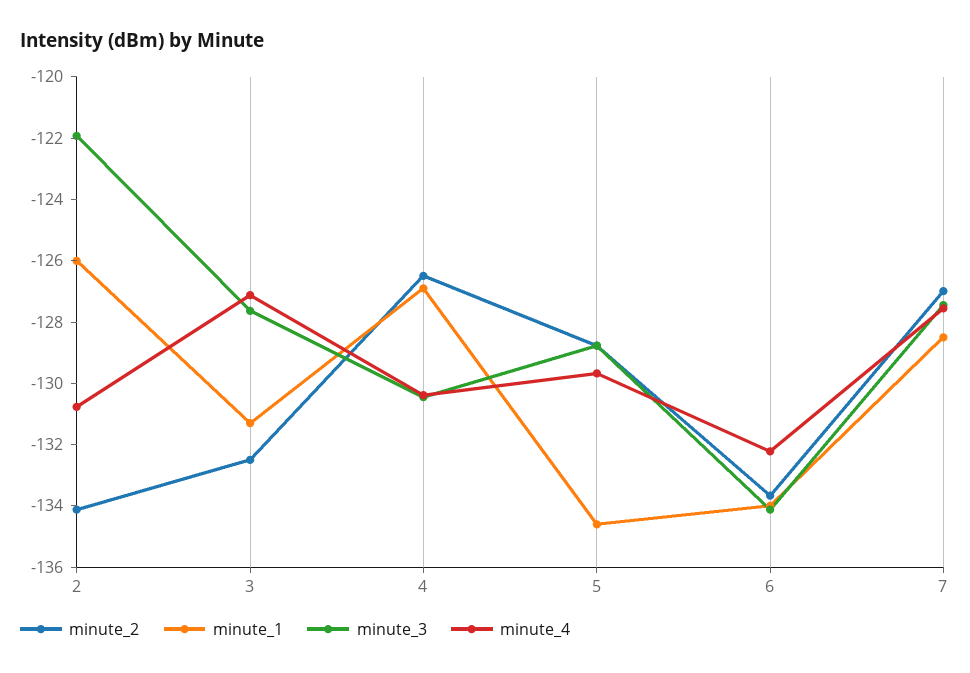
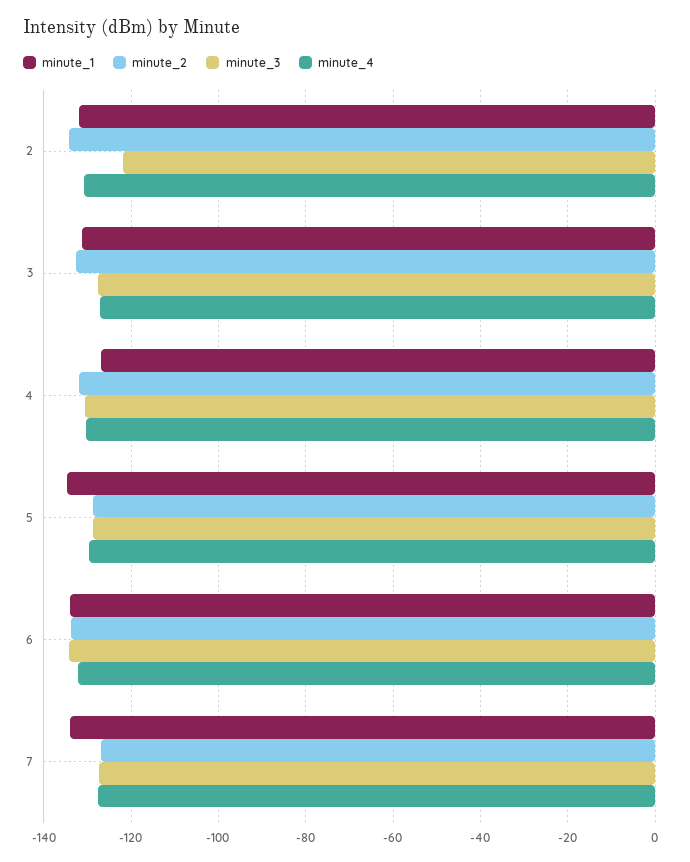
minute_1, 2: -126 -> -132
minute_2, 4: -126.5 -> -132
minute_1, 7: -128.5 -> -134

